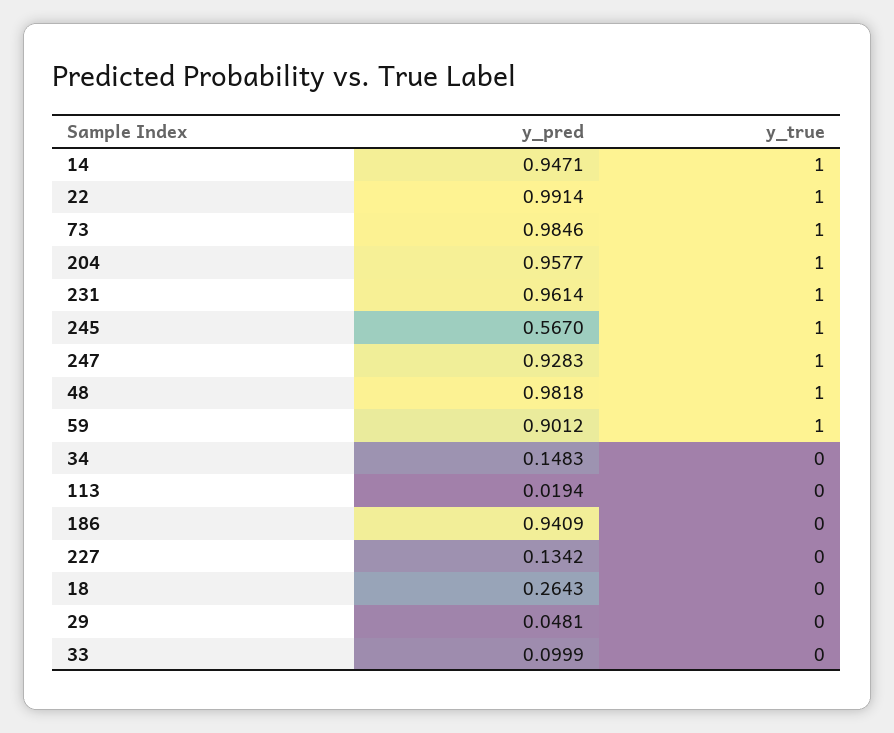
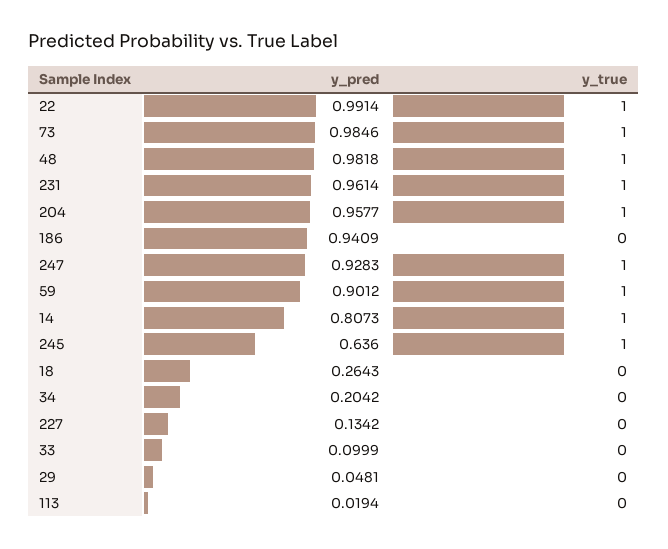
y_pred, 14: 0.9471 -> 0.8073
y_pred, 245: 0.567 -> 0.636
y_pred, 34: 0.1483 -> 0.2042

